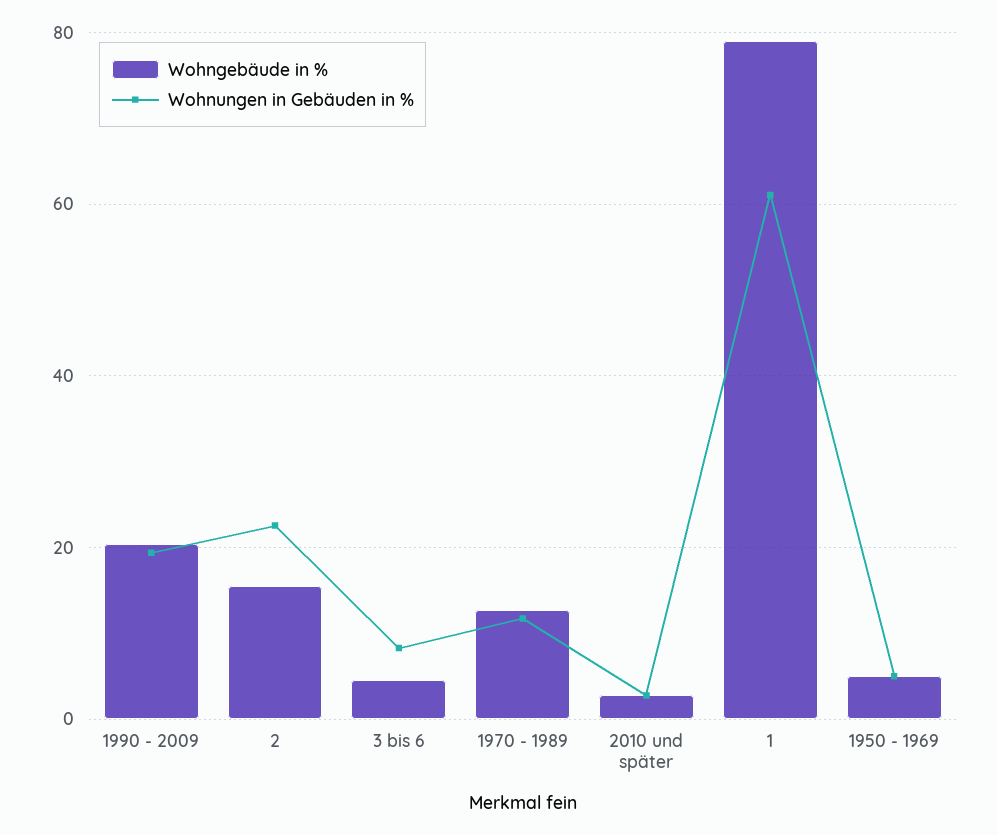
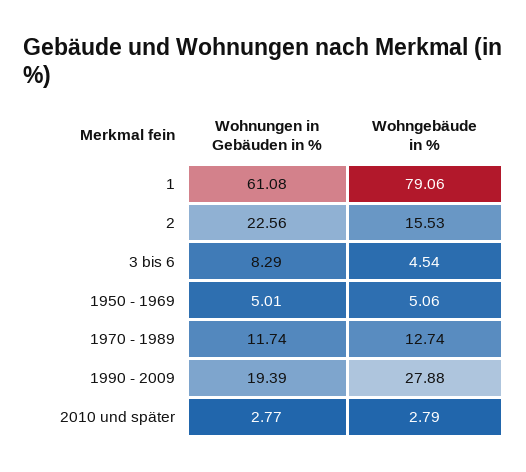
Wohngebäude in %, 1990 - 2009: 20 -> 27.88

